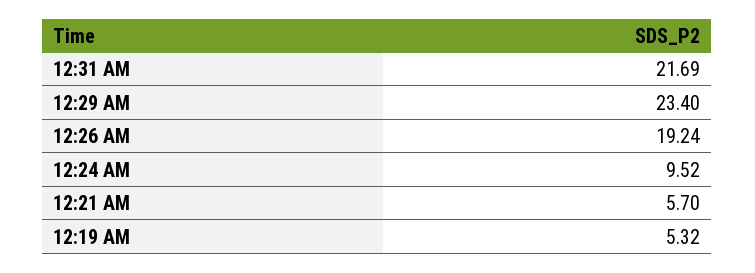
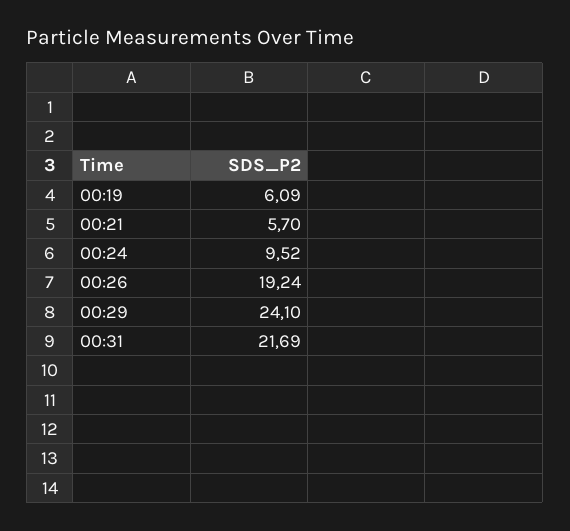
12:29 AM: 23.4 -> 24.1
12:19 AM: 5.32 -> 6.09

